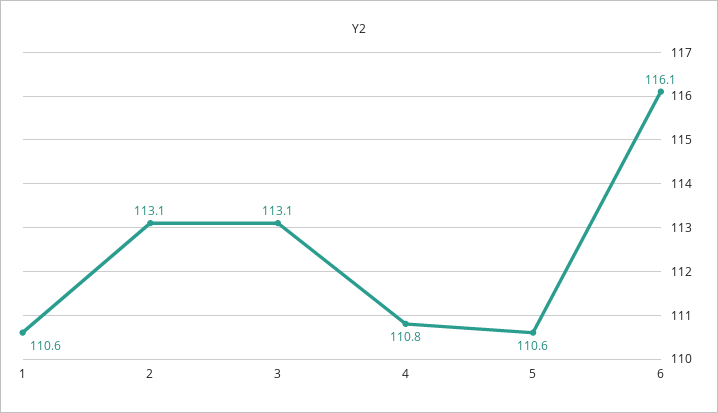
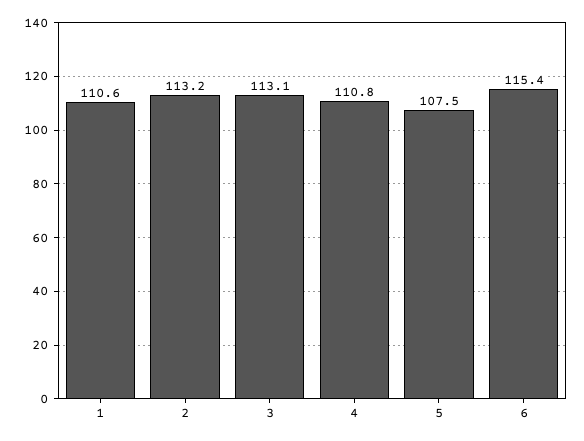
2: 113.1 -> 113.2
5: 110.6 -> 107.5
6: 116.1 -> 115.4

